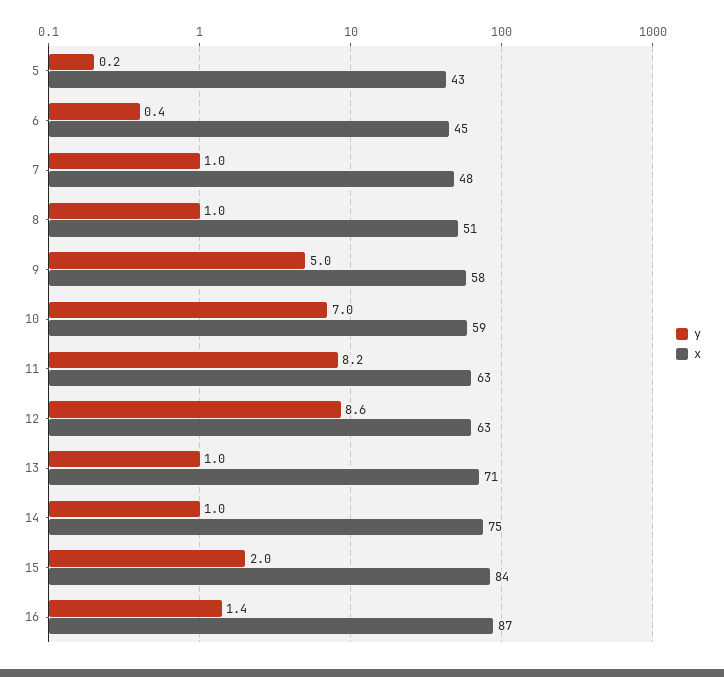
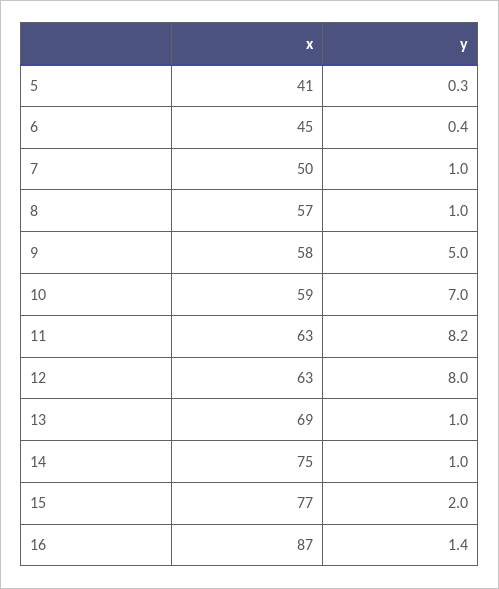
y, 5: 0.2 -> 0.3
x, 5: 43 -> 41
x, 7: 48 -> 50
x, 8: 51 -> 57
y, 12: 8.6 -> 8
x, 13: 71 -> 69
x, 15: 84 -> 77

